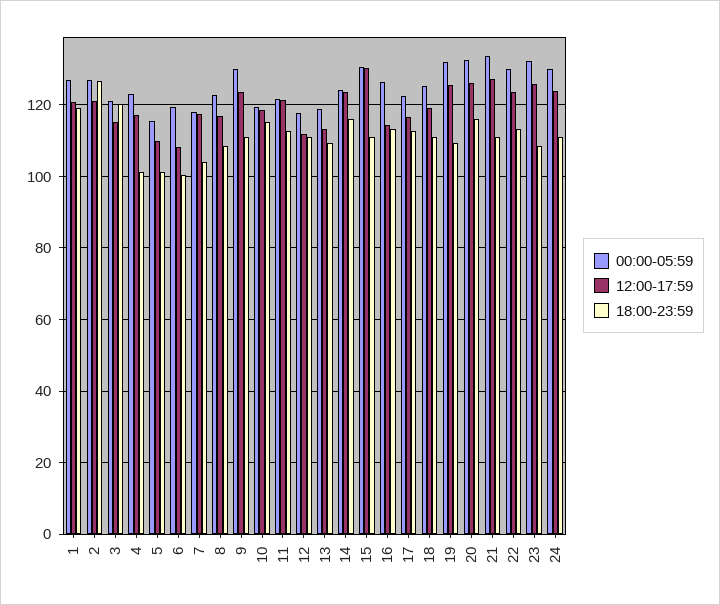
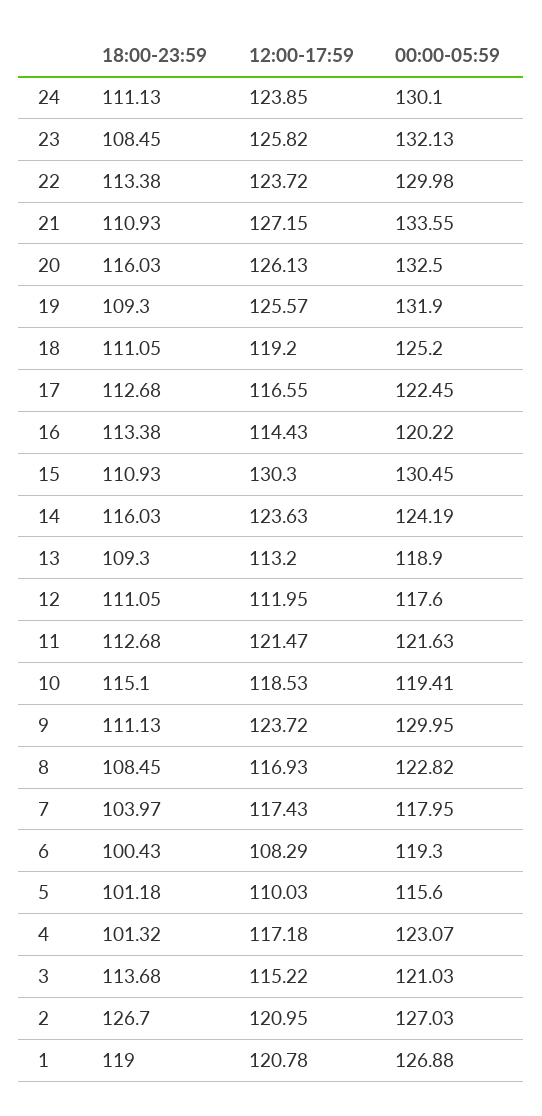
18:00-23:59, 3: 120 -> 113.68
00:00-05:59, 16: 126 -> 120.22

